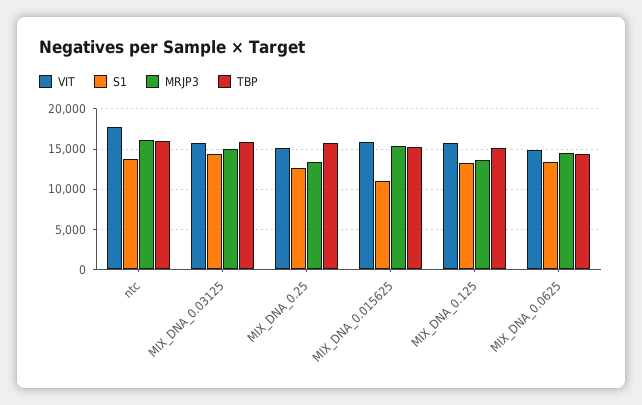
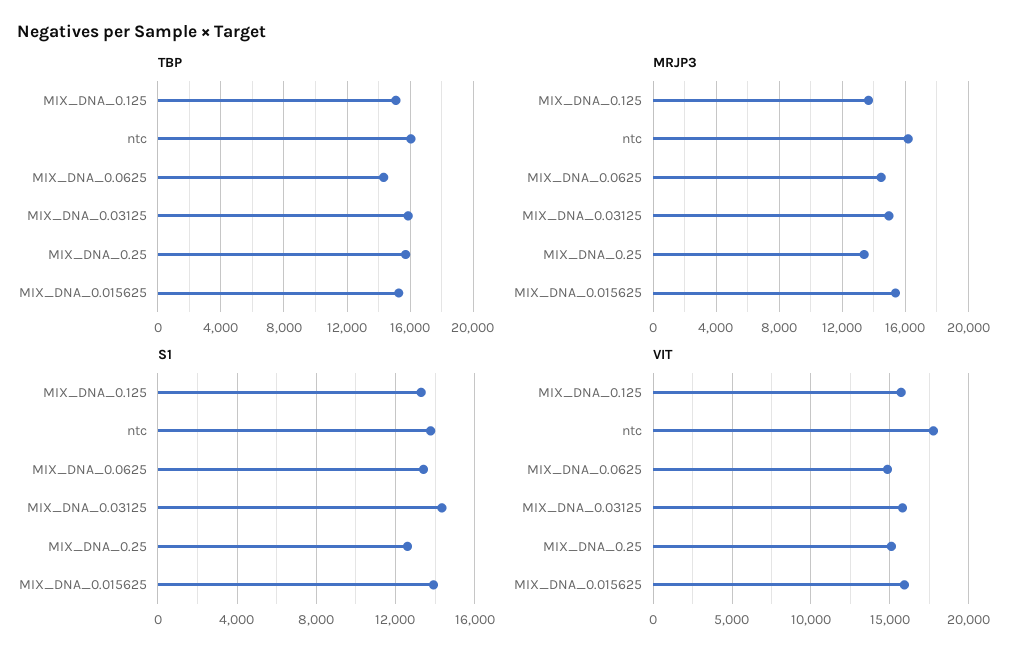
S1, MIX_DNA_0.015625: 11000 -> 14000

